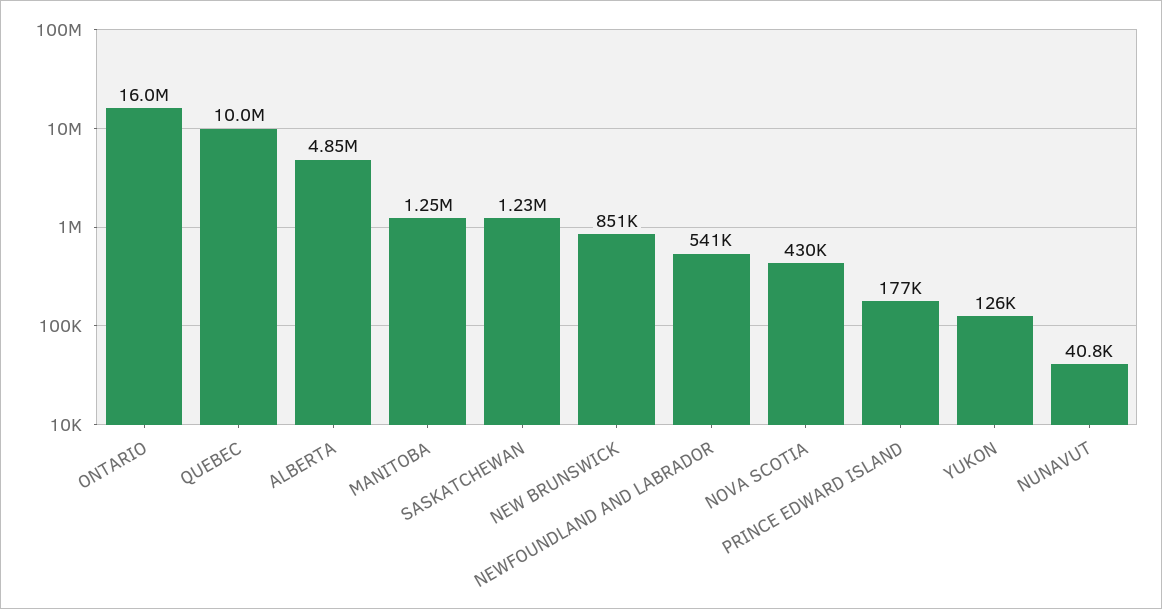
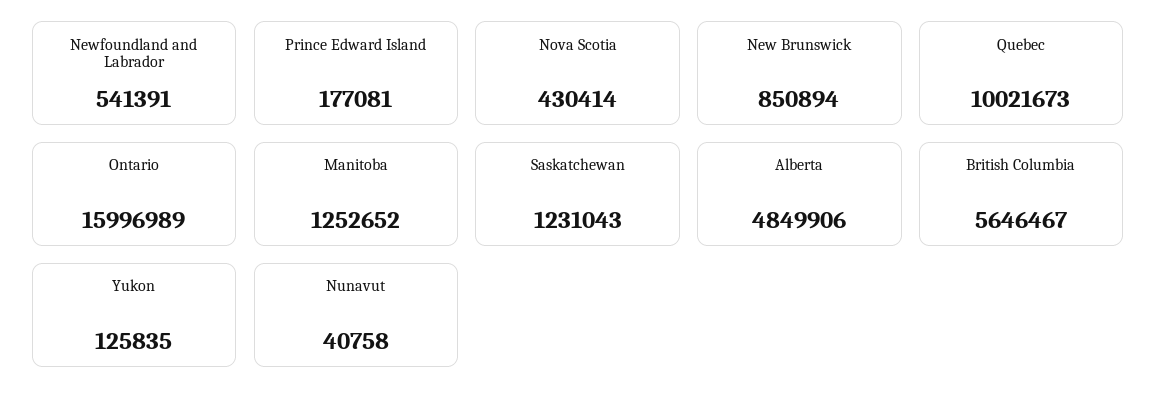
British Columbia: none -> 5646467

